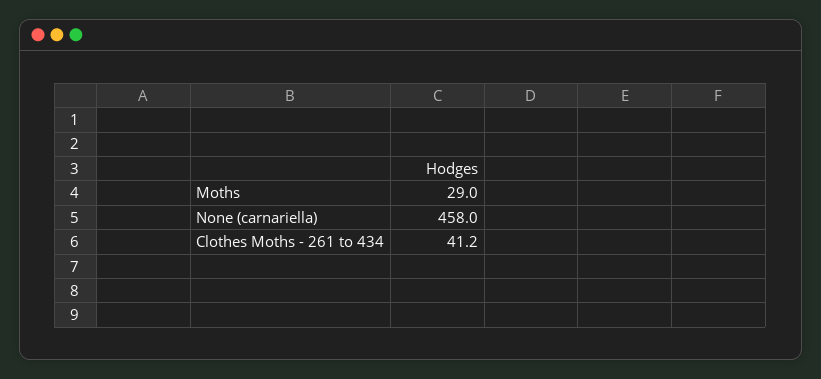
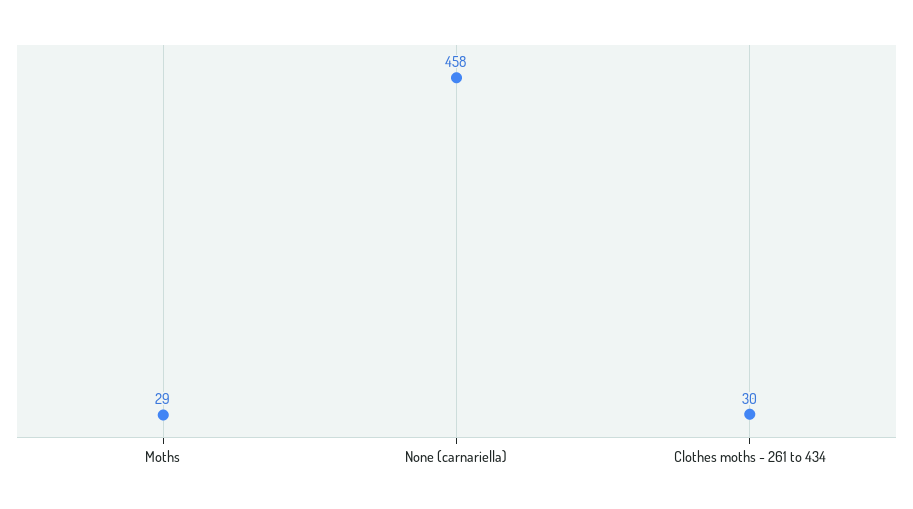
Clothes Moths - 261 to 434: 41.2 -> 30

